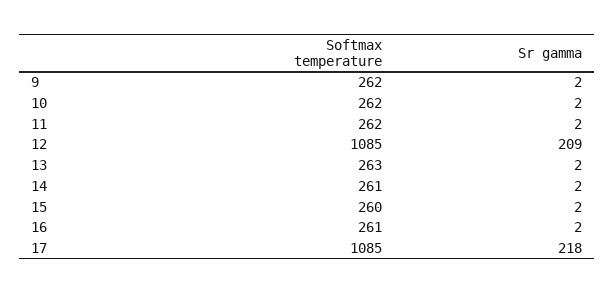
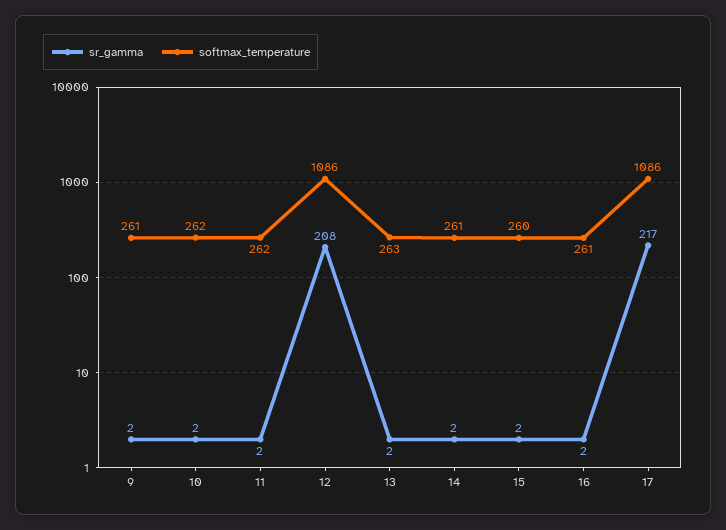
Softmax temperature, 9: 262 -> 261
Softmax temperature, 12: 1085 -> 1086
Sr gamma, 12: 209 -> 208
Softmax temperature, 17: 1085 -> 1086
Sr gamma, 17: 218 -> 217

